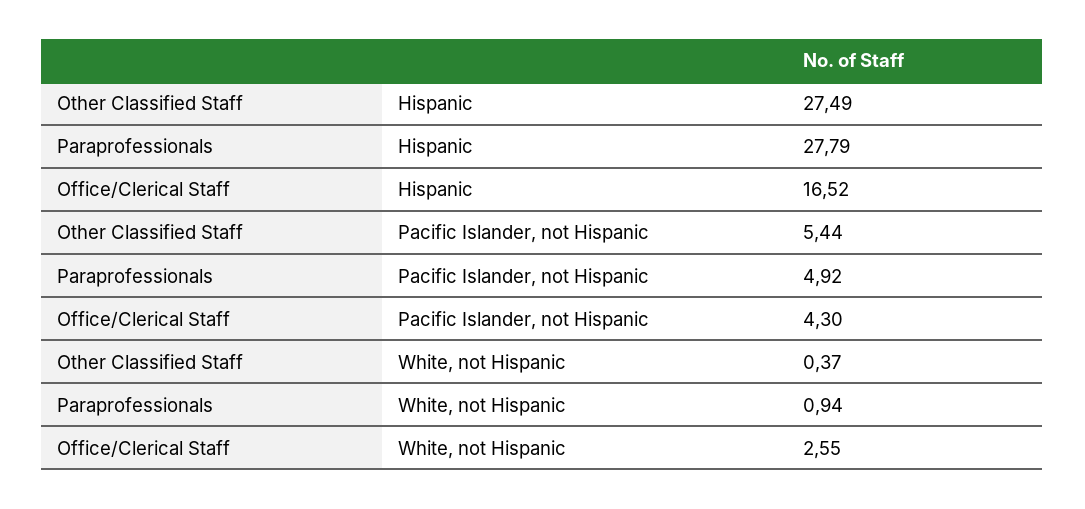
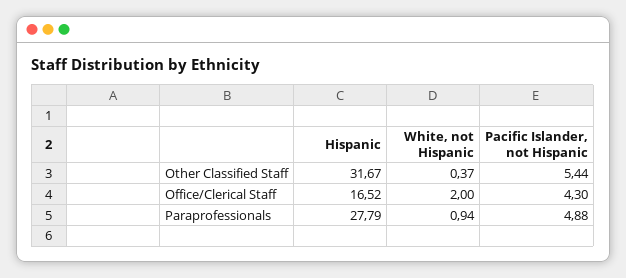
Other Classified Staff, Hispanic: 27.49 -> 31.67
Paraprofessionals, Pacific Islander, not Hispanic: 4.92 -> 4.88
Office/Clerical Staff, White, not Hispanic: 2.55 -> 2

